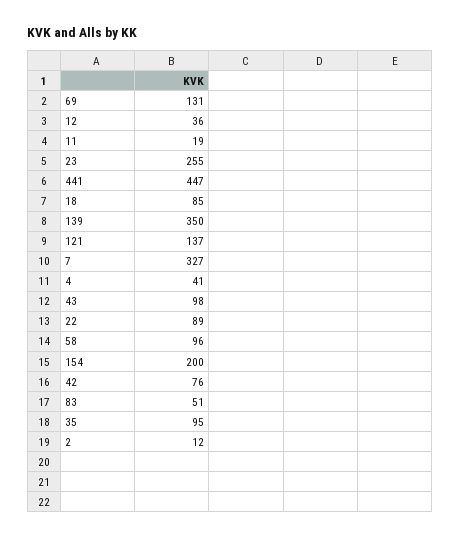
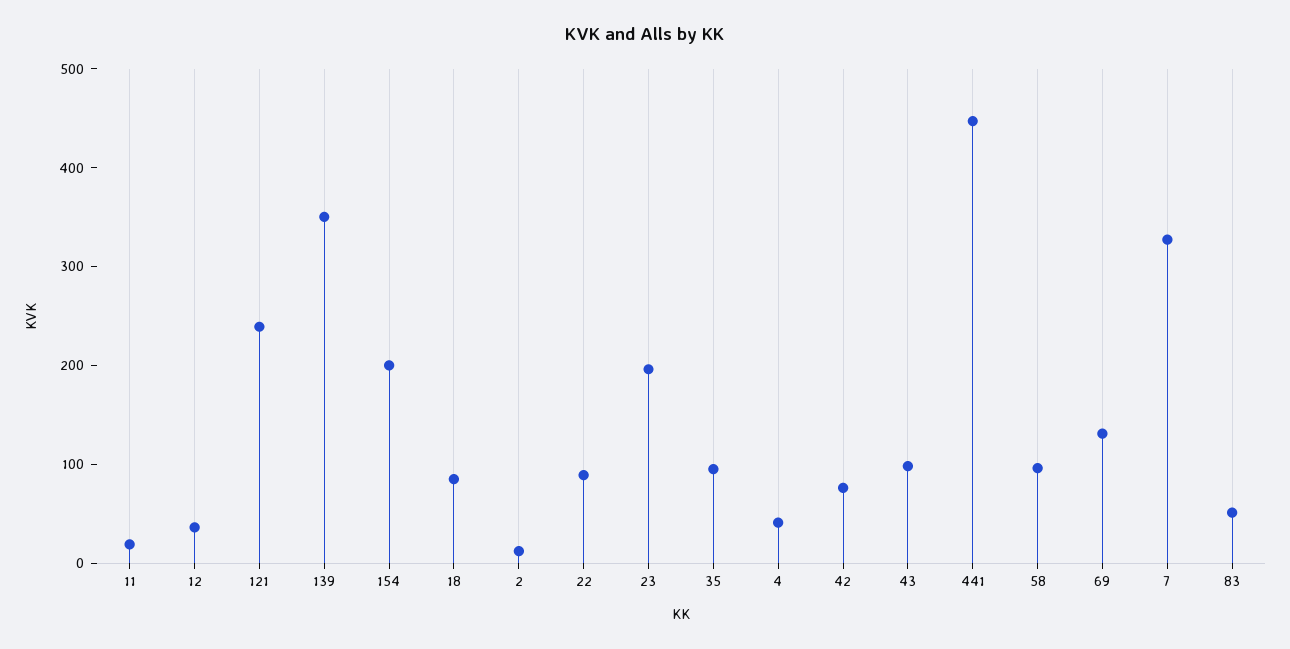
23: 255 -> 200
121: 137 -> 240

